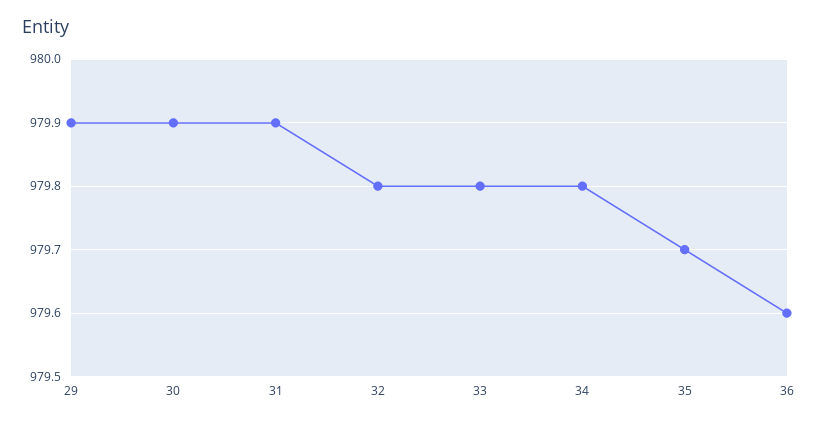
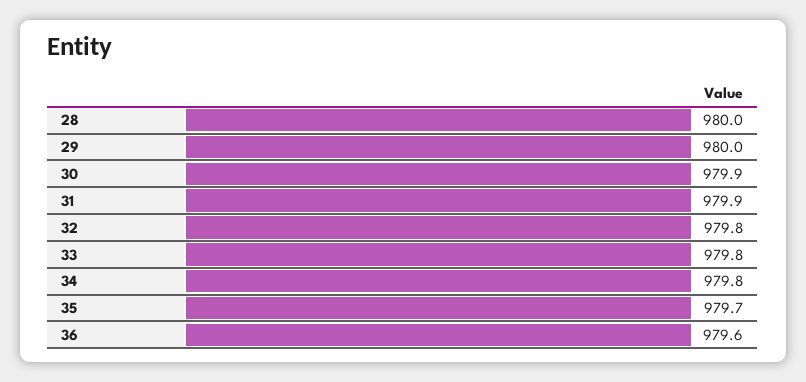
29: 979.9 -> 980
28: none -> 980

